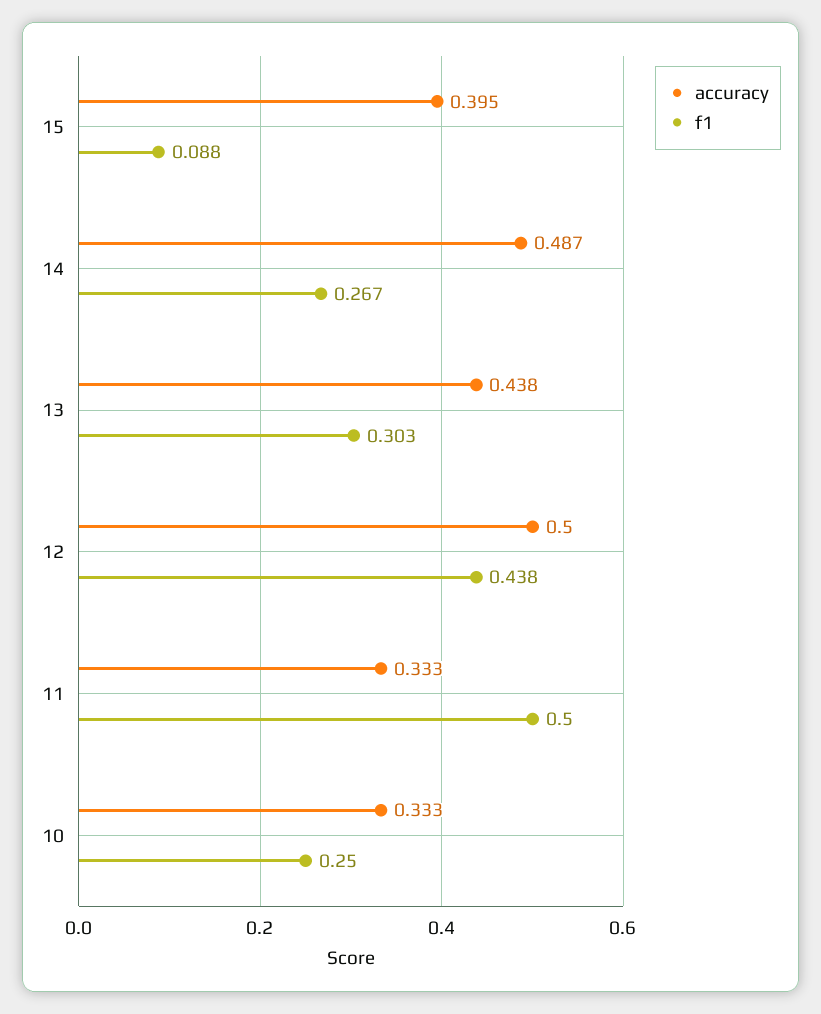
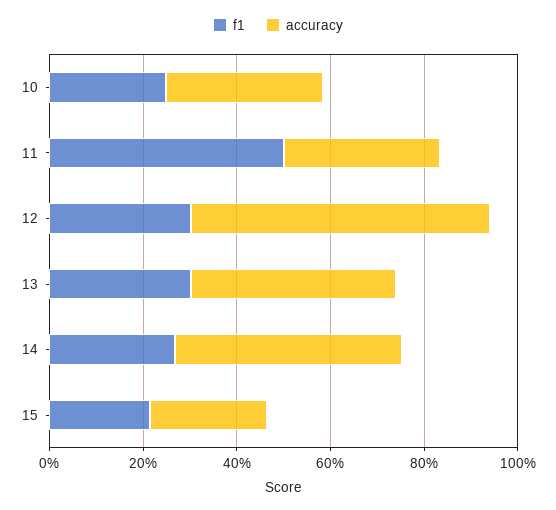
accuracy, 15: 0.395 -> 0.25
f1, 15: 0.088 -> 0.2
accuracy, 12: 0.5 -> 0.65
f1, 12: 0.438 -> 0.3

